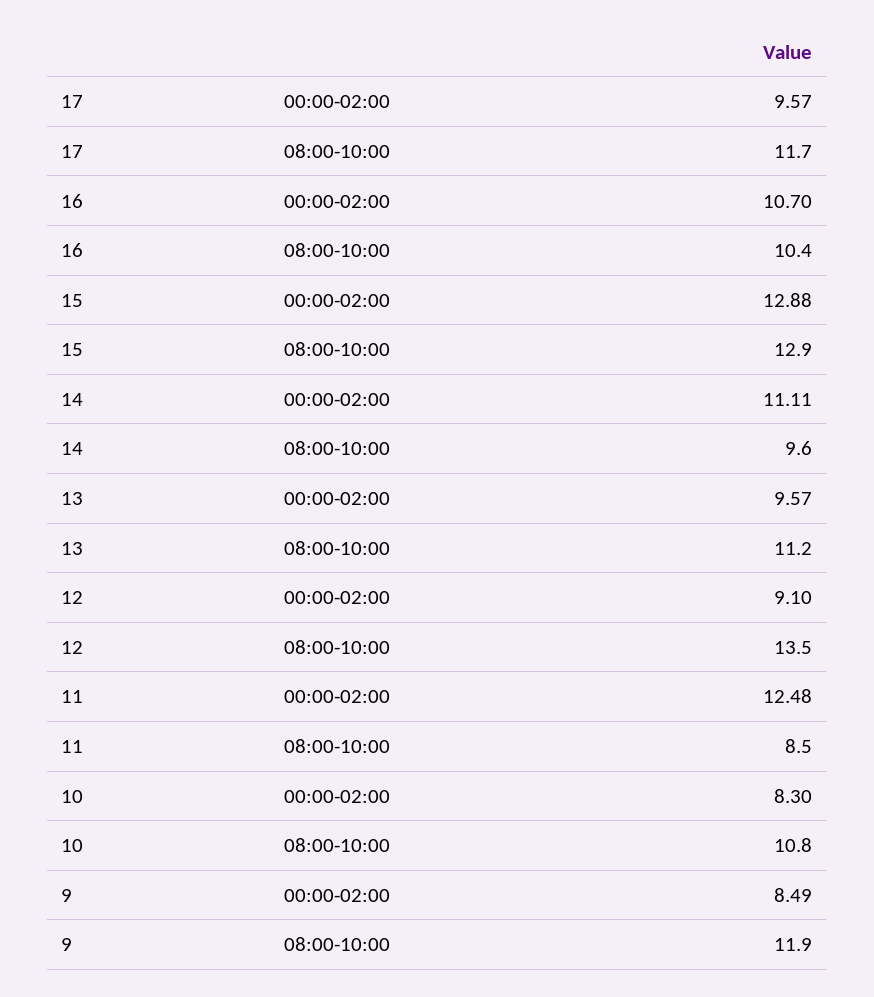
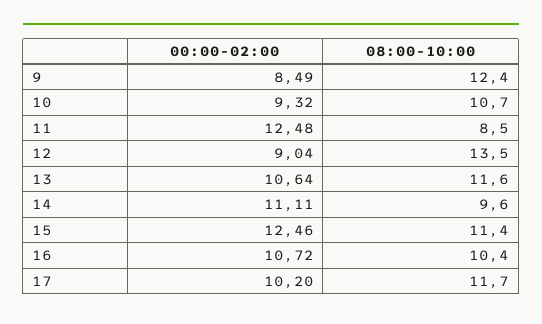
17, 00:00-02:00: 9.57 -> 10.2
16, 00:00-02:00: 10.7 -> 10.72
15, 00:00-02:00: 12.88 -> 12.46
15, 08:00-10:00: 12.9 -> 11.4
13, 00:00-02:00: 9.57 -> 10.64
13, 08:00-10:00: 11.2 -> 11.6
12, 00:00-02:00: 9.1 -> 9.04
10, 00:00-02:00: 8.3 -> 9.32
10, 08:00-10:00: 10.8 -> 10.7
9, 08:00-10:00: 11.9 -> 12.4

